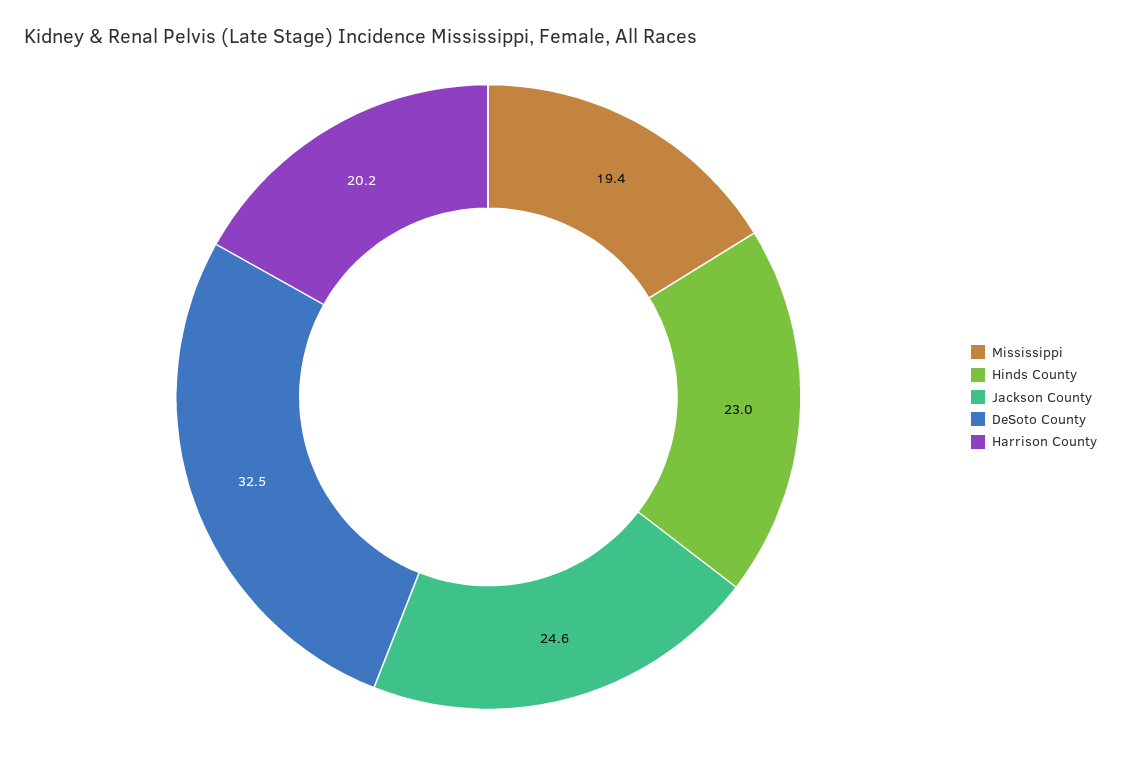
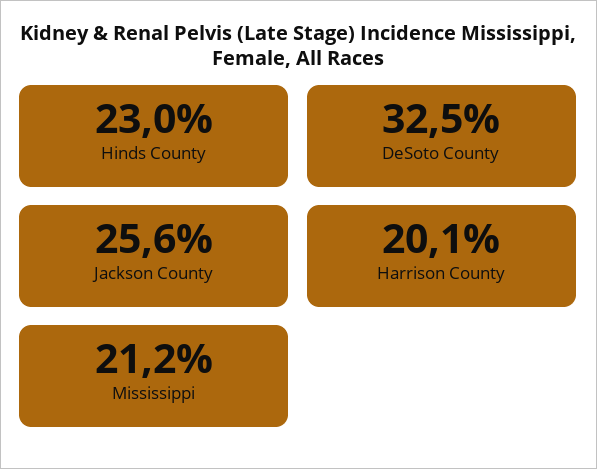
Mississippi: 19.4 -> 21.2
Jackson County: 24.6 -> 25.6
Harrison County: 20.2 -> 20.1

